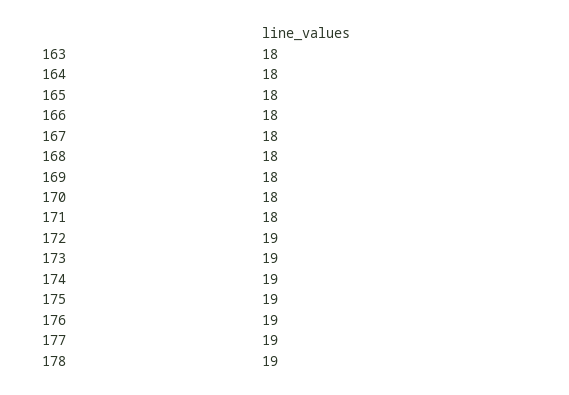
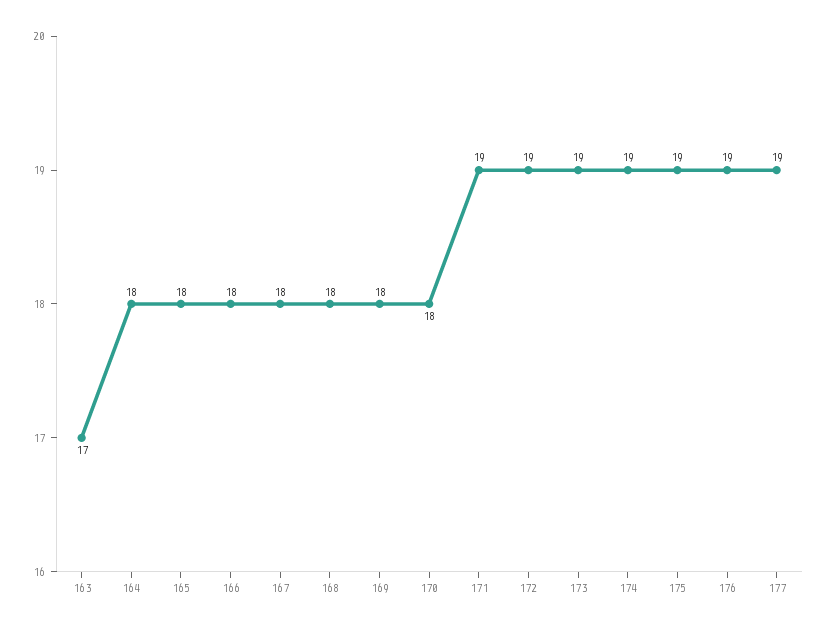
163: 18 -> 17
171: 18 -> 19
178: 19 -> none

